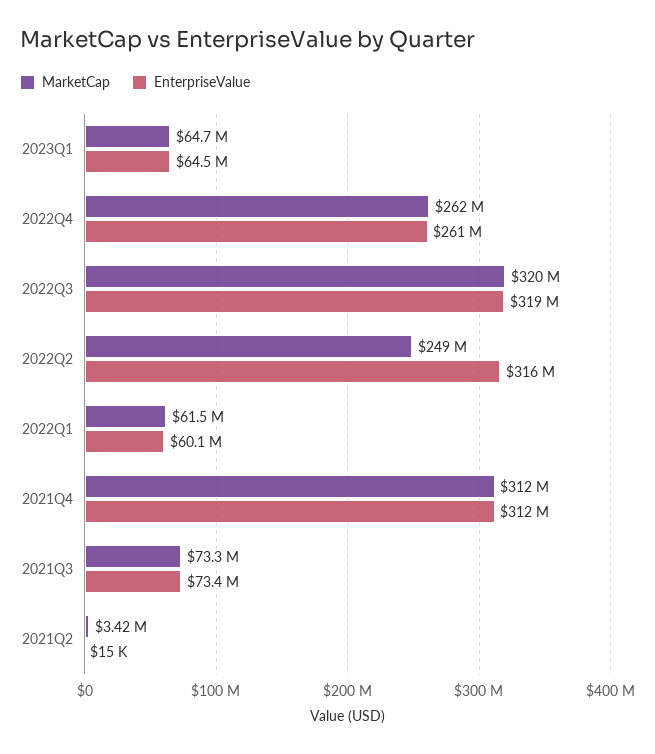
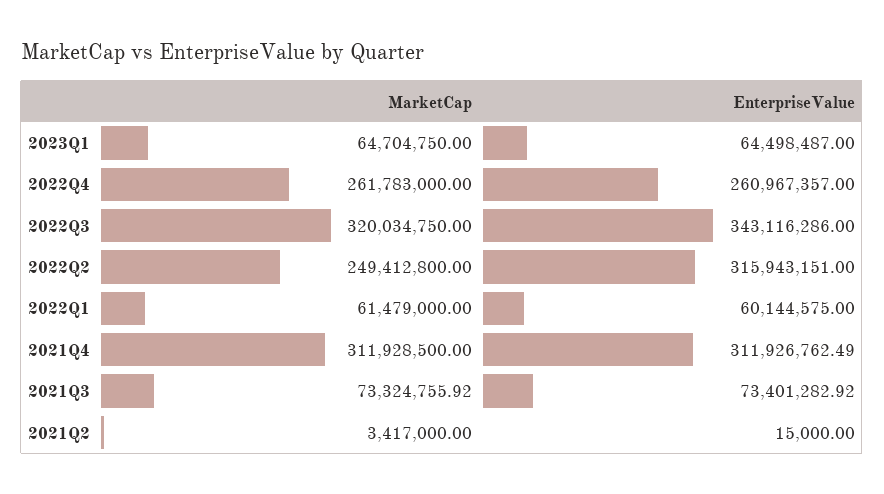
EnterpriseValue, 2022Q3: 319000000 -> 343116286

